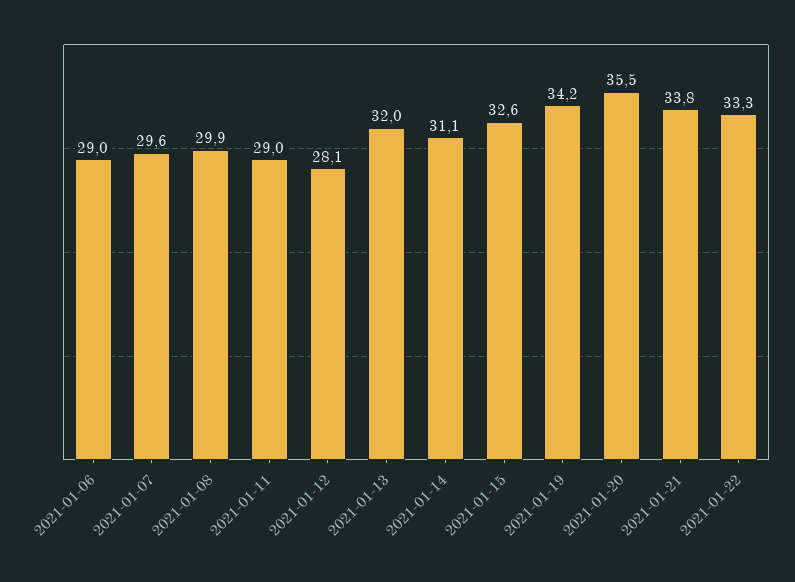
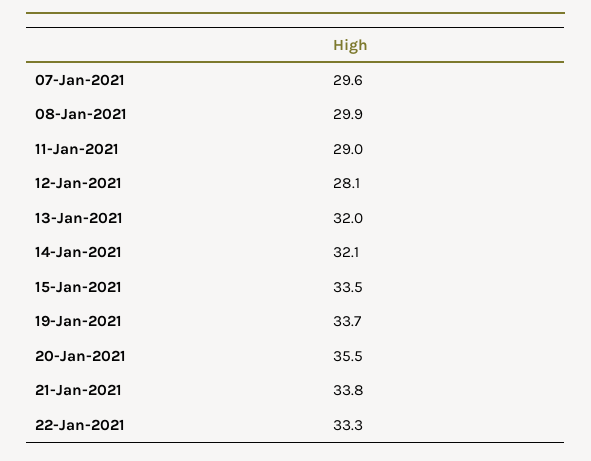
2021-01-06: 29 -> none
2021-01-14: 31.1 -> 32.1
2021-01-15: 32.6 -> 33.5
2021-01-19: 34.2 -> 33.7

